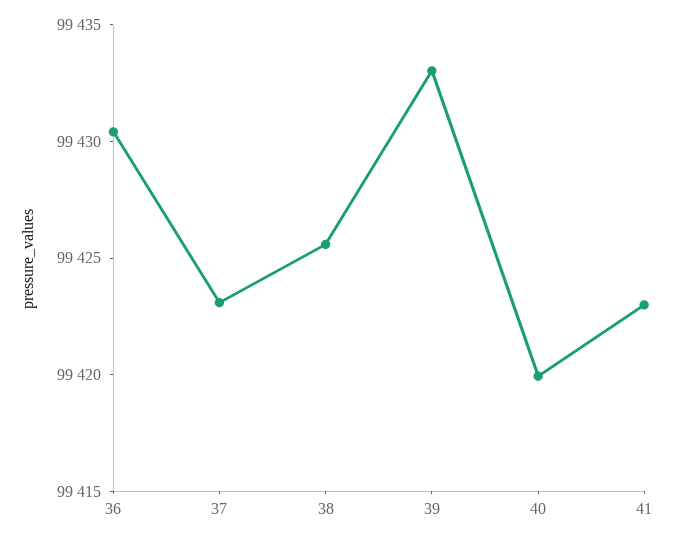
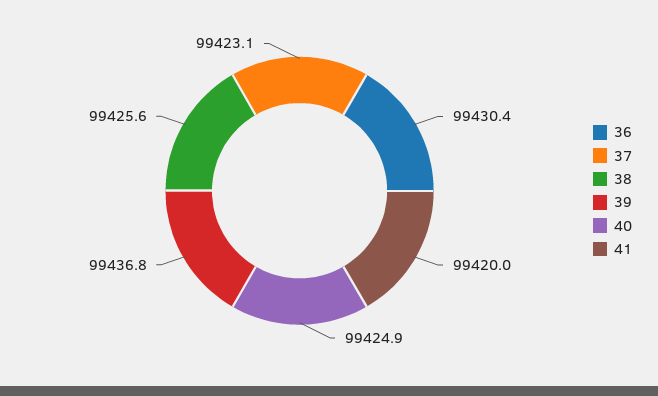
39: 99433 -> 99436.8
40: 99420 -> 99424.9
41: 99423 -> 99420

